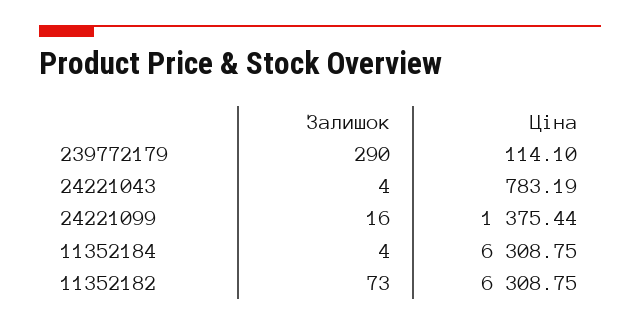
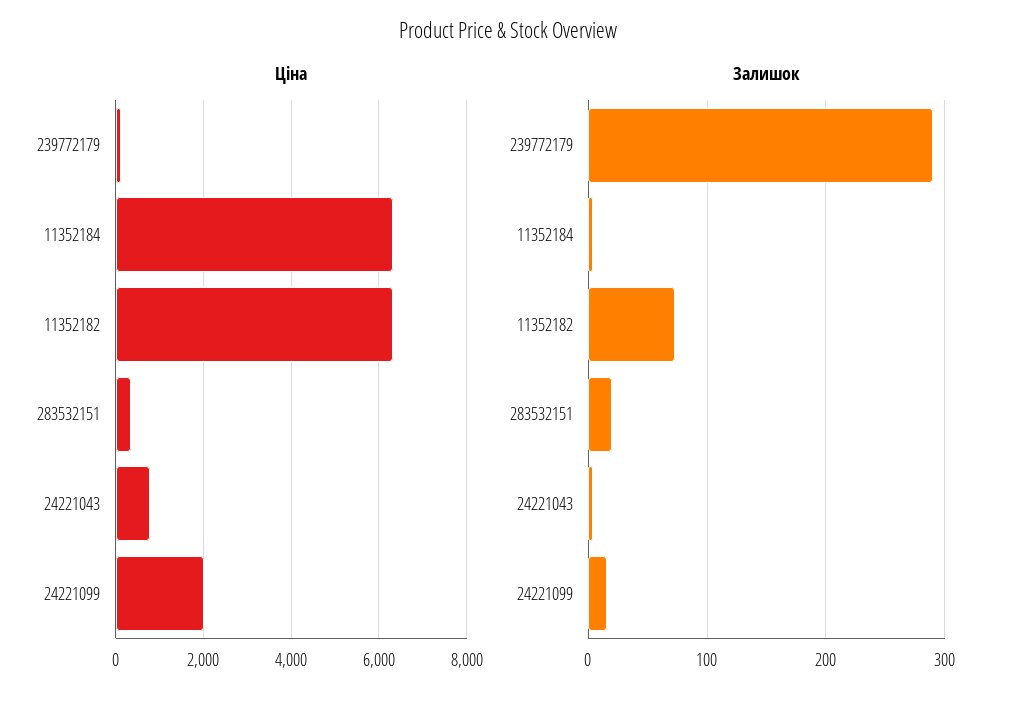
Ціна, 24221099: 1375.44 -> 2000
Ціна, 283532151: none -> 400
Залишок, 283532151: none -> 20

